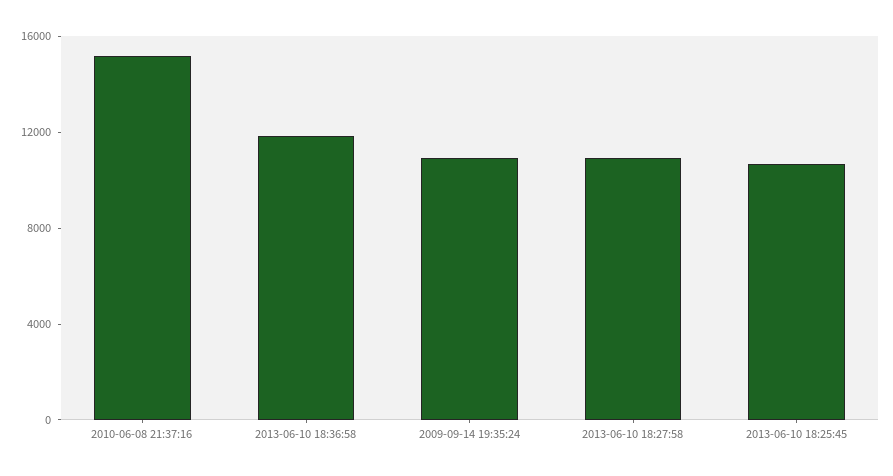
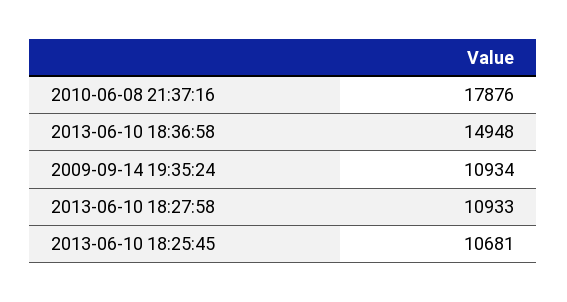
2010-06-08 21:37:16: 15000 -> 17876
2013-06-10 18:36:58: 12000 -> 14948

